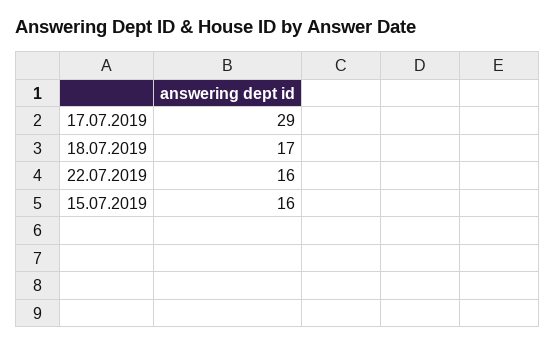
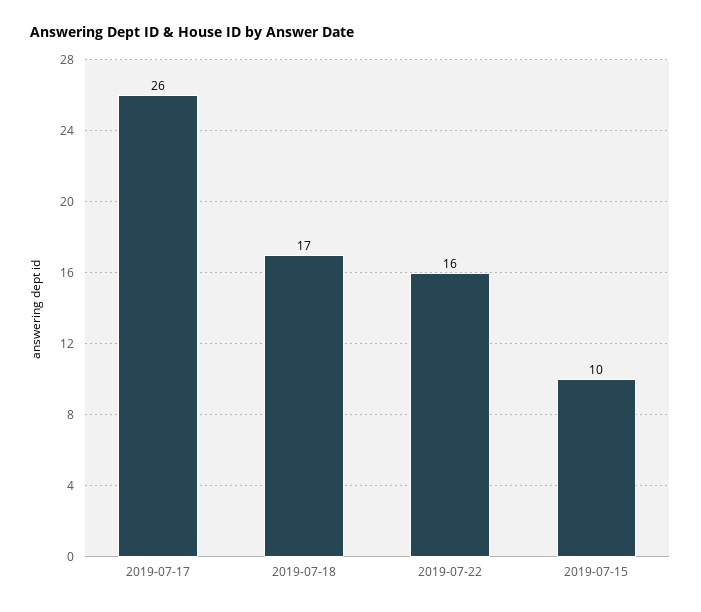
17.07.2019: 29 -> 26
15.07.2019: 16 -> 10

